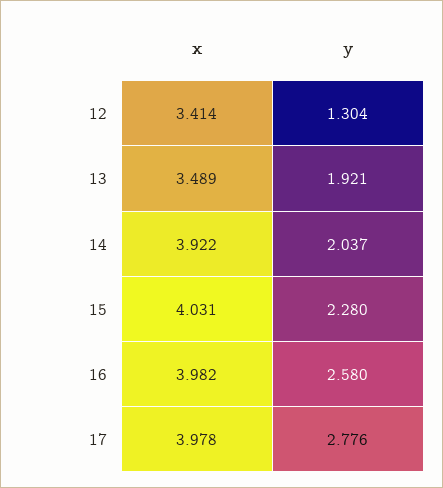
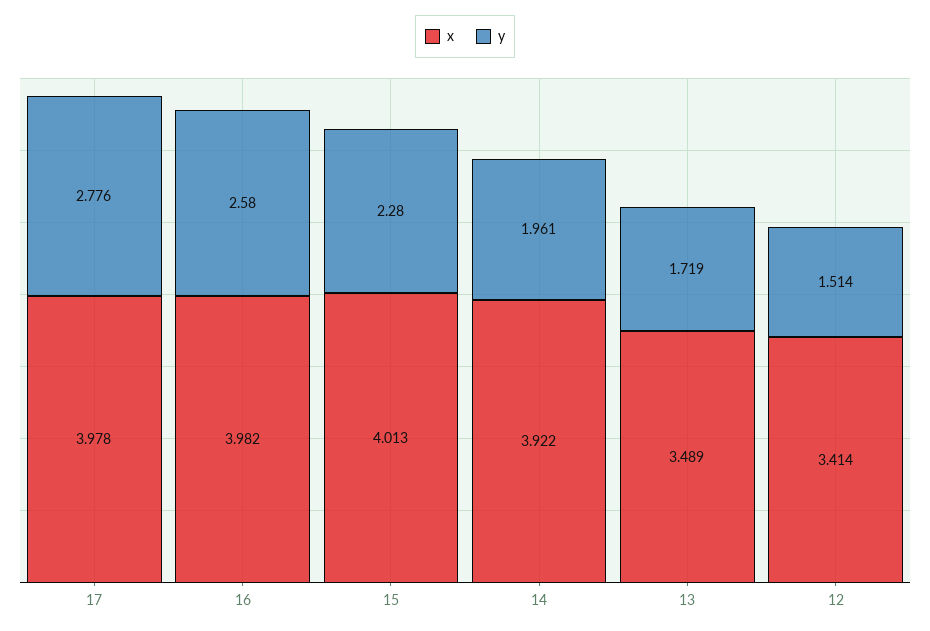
y, 12: 1.304 -> 1.514
y, 13: 1.921 -> 1.719
y, 14: 2.037 -> 1.961
x, 15: 4.031 -> 4.013

